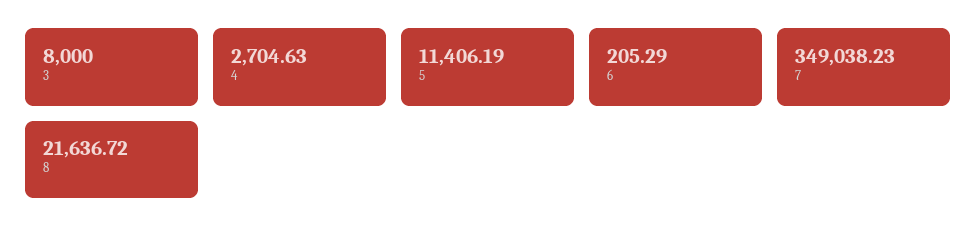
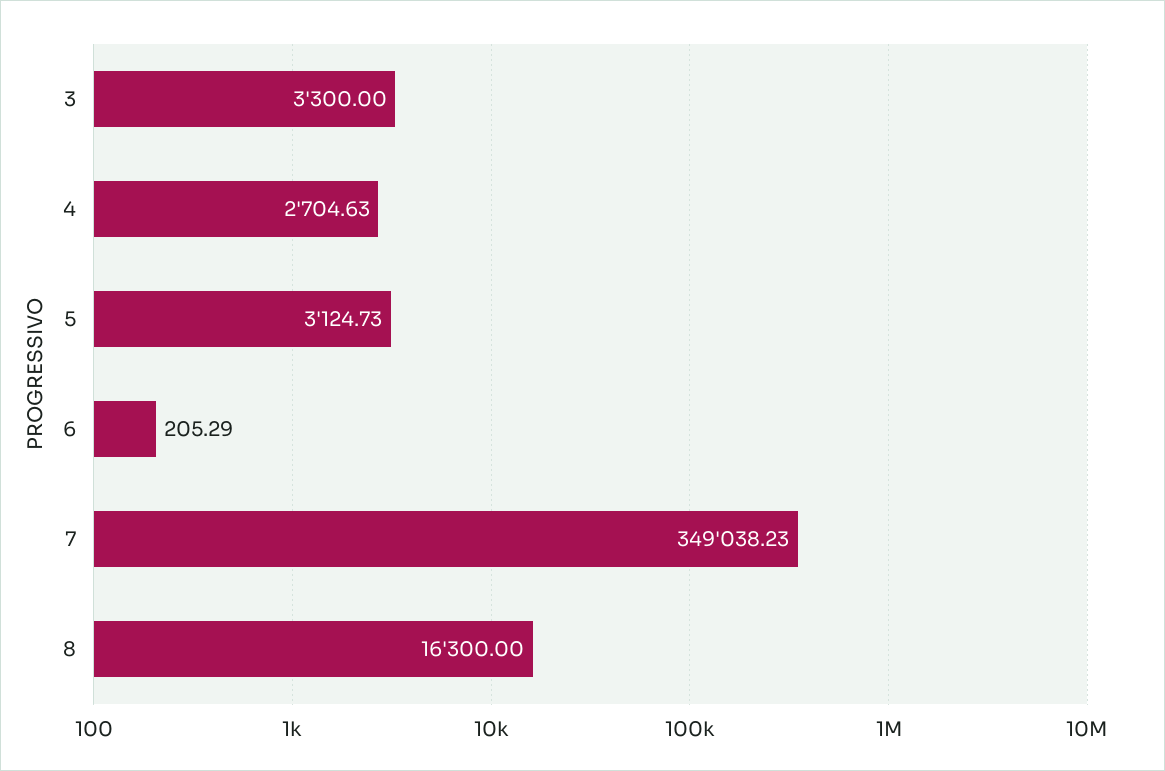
3: 8000 -> 3300
5: 11406.19 -> 3124.73
8: 21636.72 -> 16300

